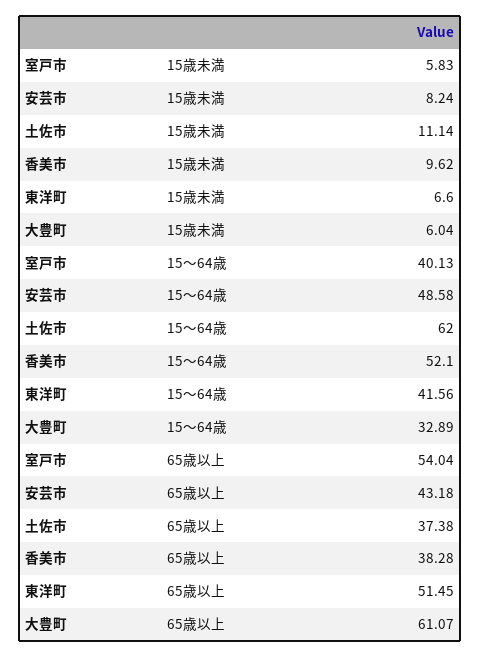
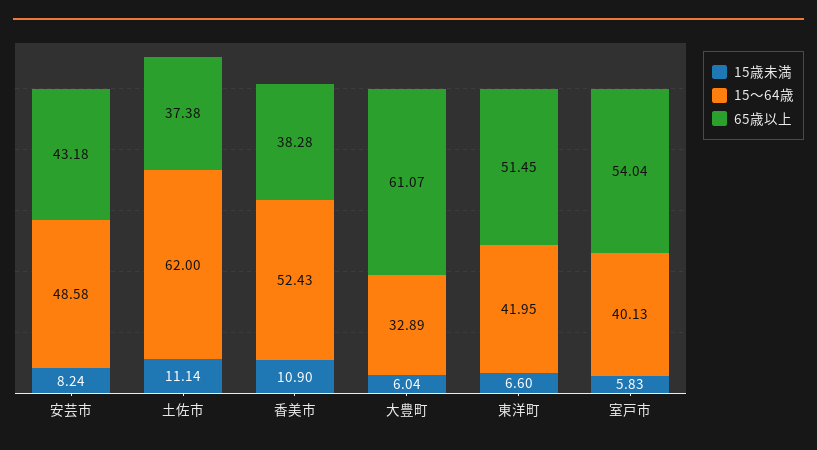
15歳未満, 香美市: 9.62 -> 10.9
15～64歳, 香美市: 52.1 -> 52.43
15～64歳, 東洋町: 41.56 -> 41.95

